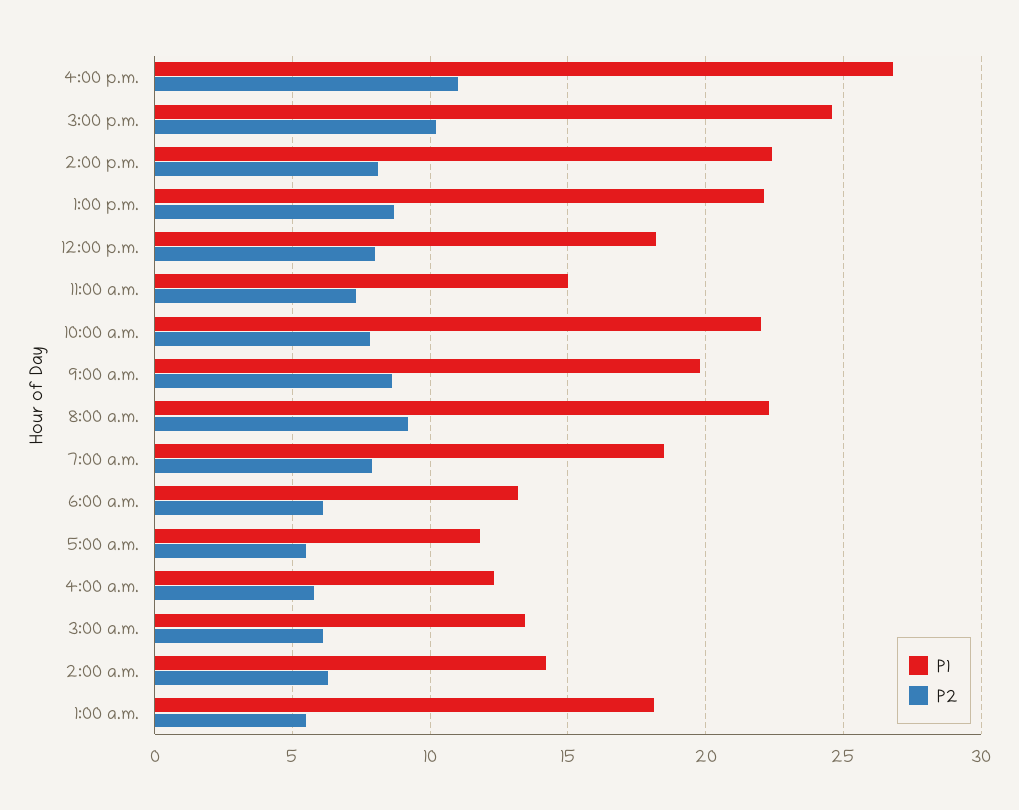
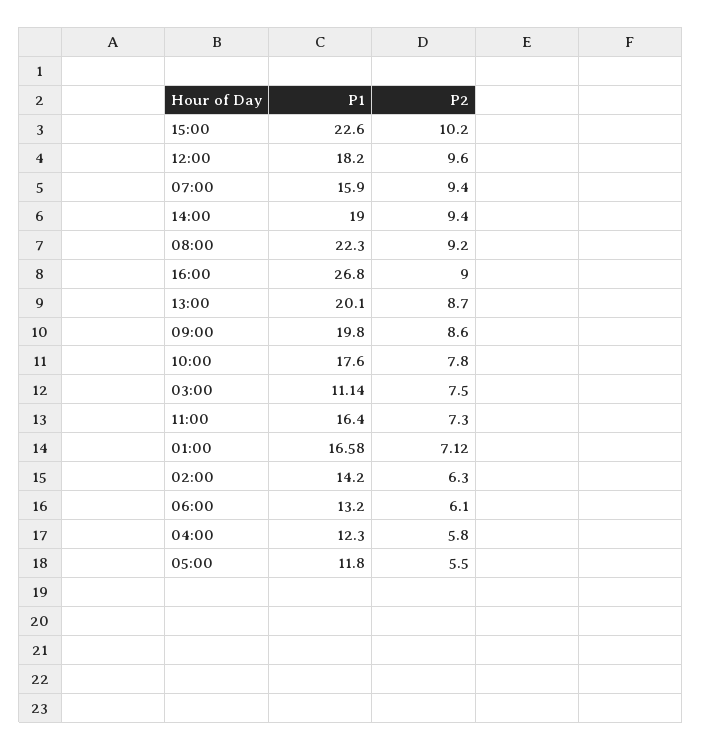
P2, 4:00 p.m.: 11 -> 9
P1, 3:00 p.m.: 24.5 -> 22.6
P1, 2:00 p.m.: 22.5 -> 19
P2, 2:00 p.m.: 8 -> 9.4
P1, 1:00 p.m.: 22 -> 20.1
P2, 12:00 p.m.: 8 -> 9.6
P1, 11:00 a.m.: 15 -> 16.4
P1, 10:00 a.m.: 22 -> 17.6
P1, 7:00 a.m.: 18.5 -> 15.9
P2, 7:00 a.m.: 8 -> 9.4
P1, 3:00 a.m.: 13.5 -> 11.14
P2, 3:00 a.m.: 6 -> 7.5
P1, 1:00 a.m.: 18 -> 16.58
P2, 1:00 a.m.: 5.5 -> 7.12

